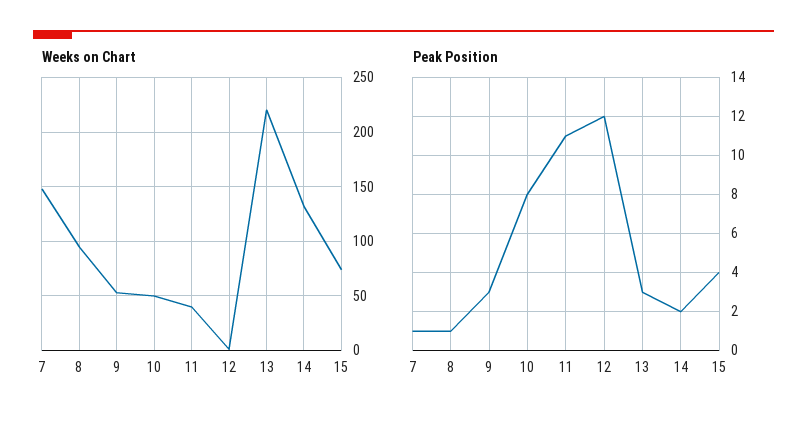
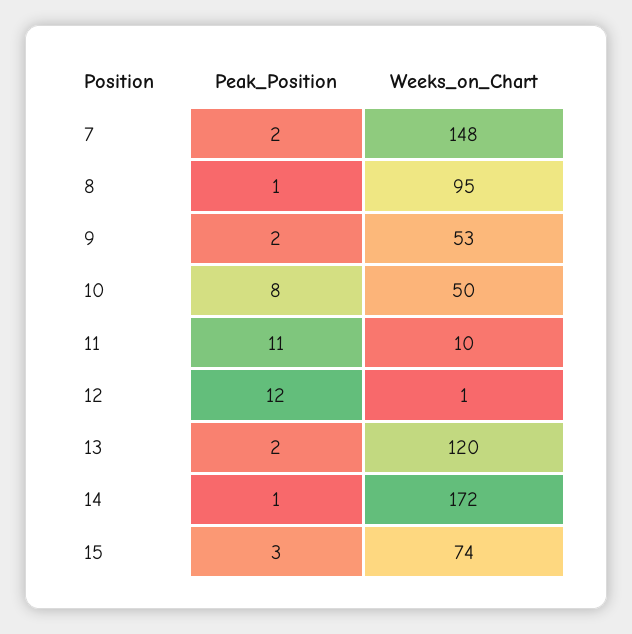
Weeks on Chart, 11: 40 -> 10
Weeks on Chart, 13: 220 -> 120
Weeks on Chart, 14: 130 -> 172
Peak Position, 7: 1 -> 2
Peak Position, 9: 3 -> 2
Peak Position, 13: 3 -> 2
Peak Position, 14: 2 -> 1
Peak Position, 15: 4 -> 3

